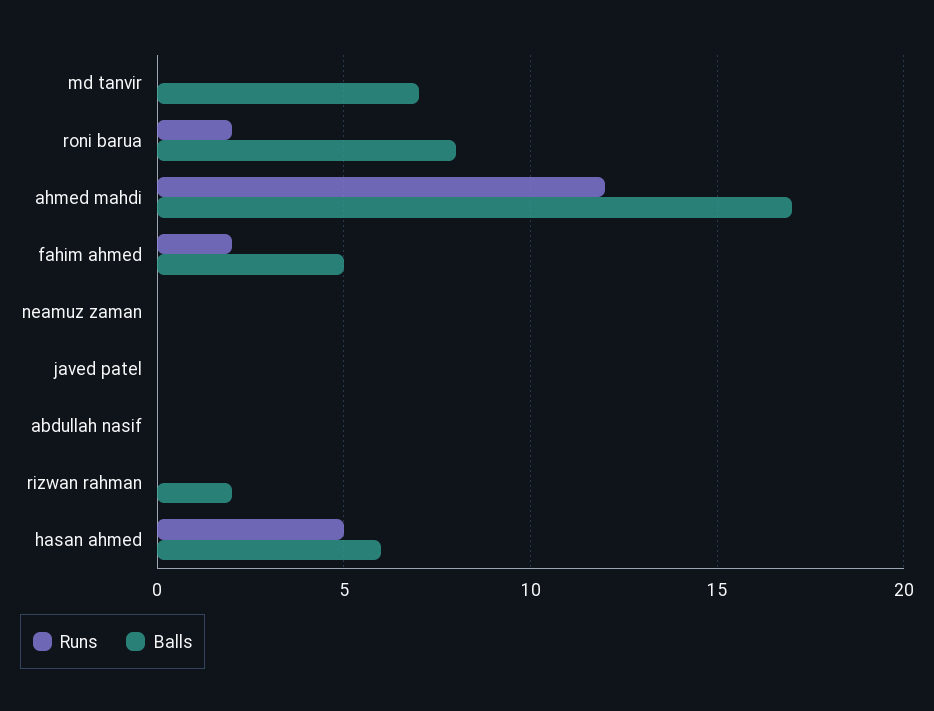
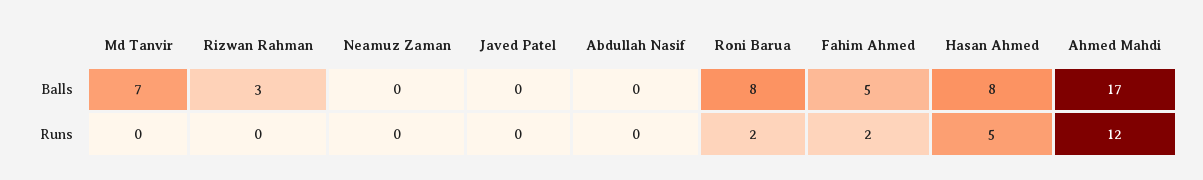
Balls, rizwan rahman: 2 -> 3
Balls, hasan ahmed: 6 -> 8

